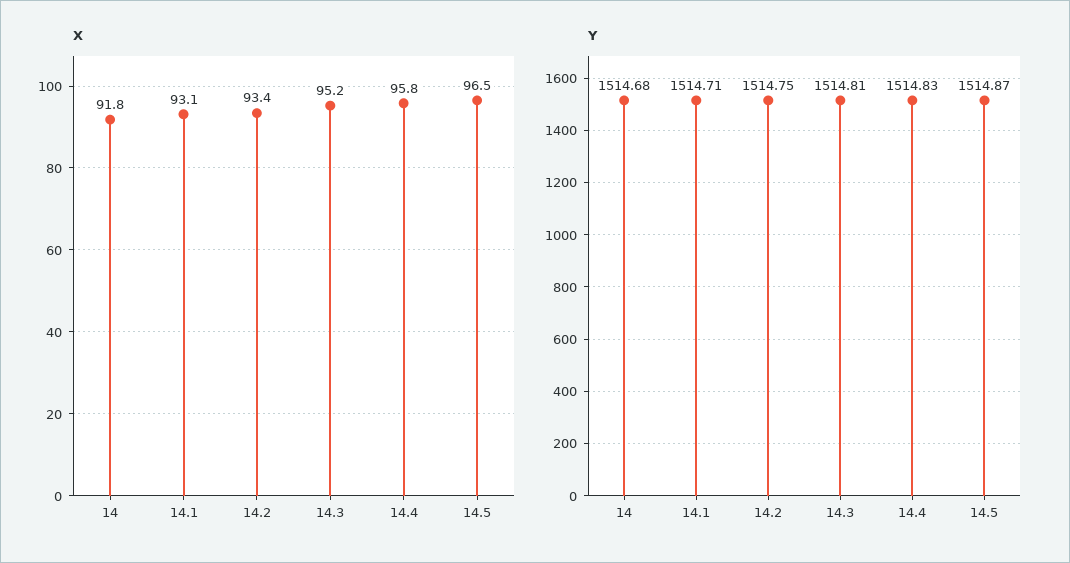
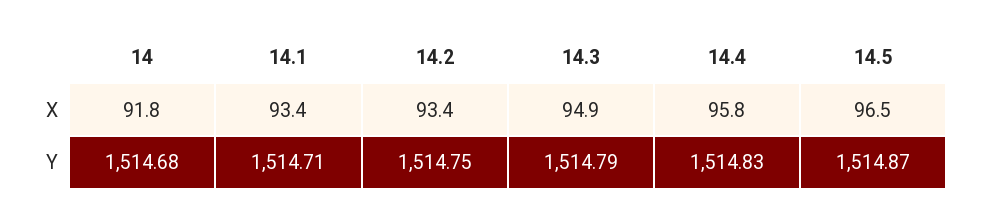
X, 14.1: 93.1 -> 93.4
X, 14.3: 95.2 -> 94.9
Y, 14.3: 1514.81 -> 1514.79

